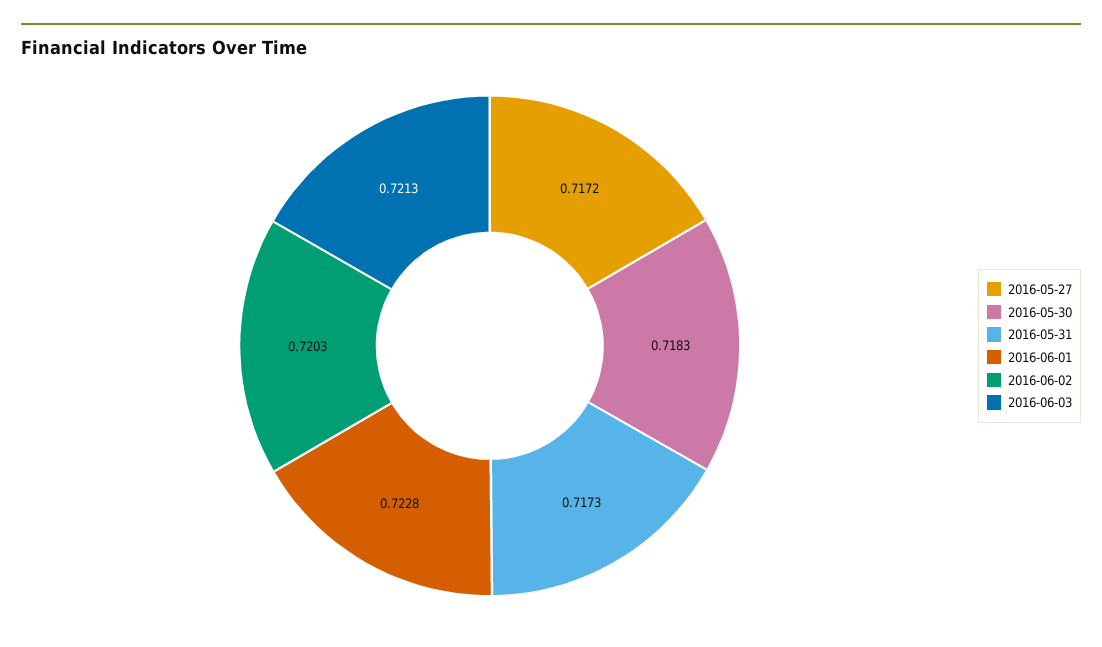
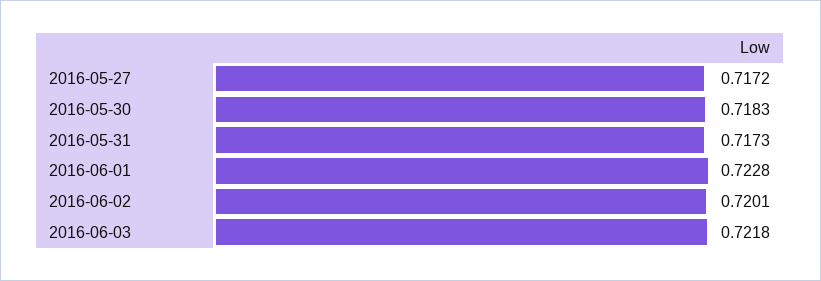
2016-06-02: 0.7203 -> 0.7201
2016-06-03: 0.7213 -> 0.7218

